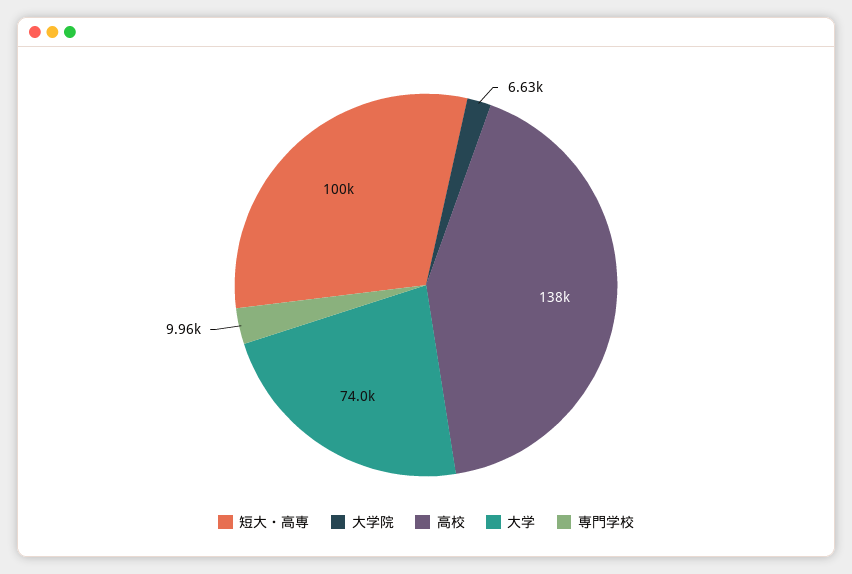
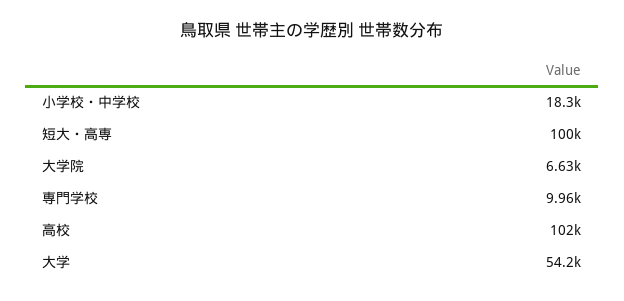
高校: 138000 -> 102000
大学: 74000 -> 54200
小学校・中学校: none -> 18300

